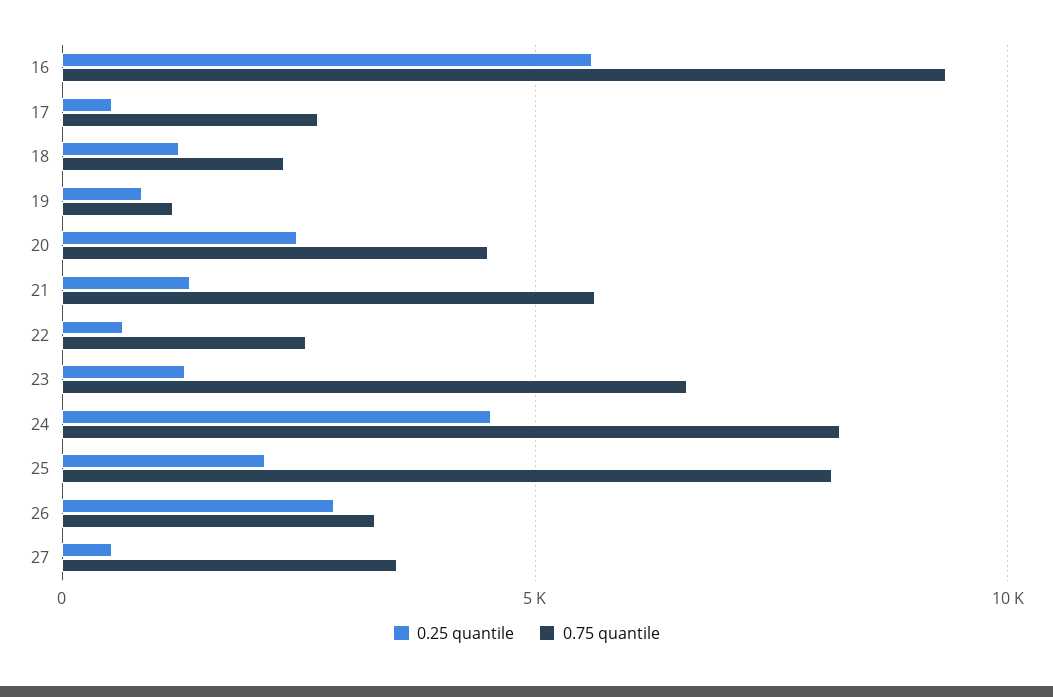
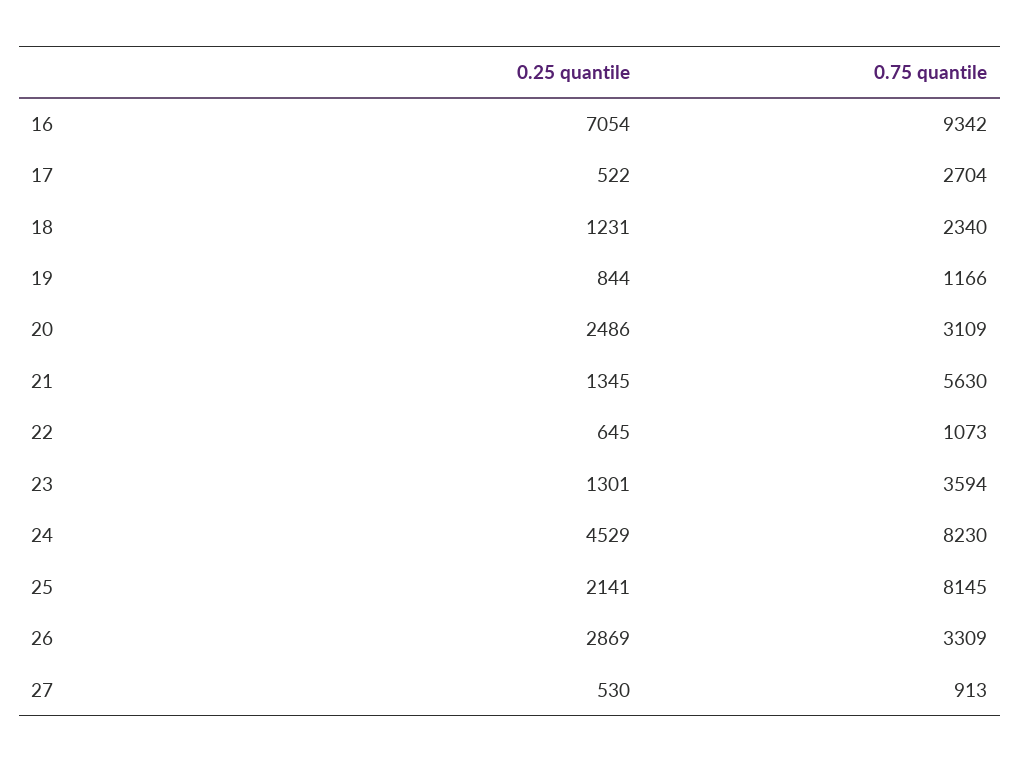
0.25 quantile, 16: 5500 -> 7054
0.75 quantile, 20: 4500 -> 3109
0.75 quantile, 22: 2500 -> 1073
0.75 quantile, 23: 6500 -> 3594
0.75 quantile, 27: 3500 -> 913

